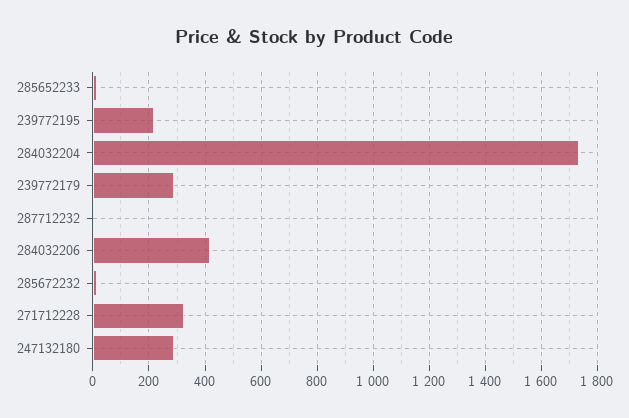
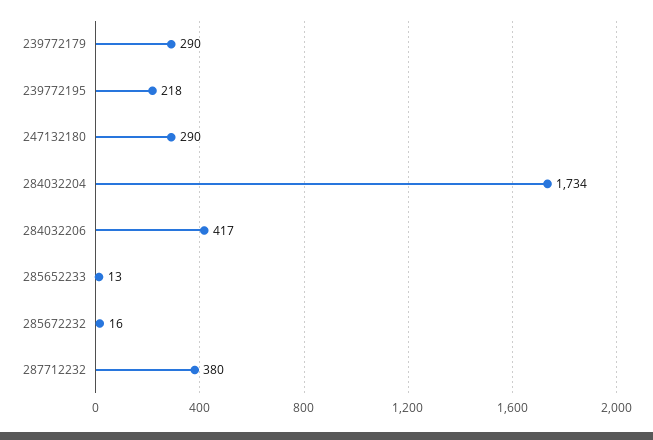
287712232: 0 -> 380
271712228: 325 -> none

